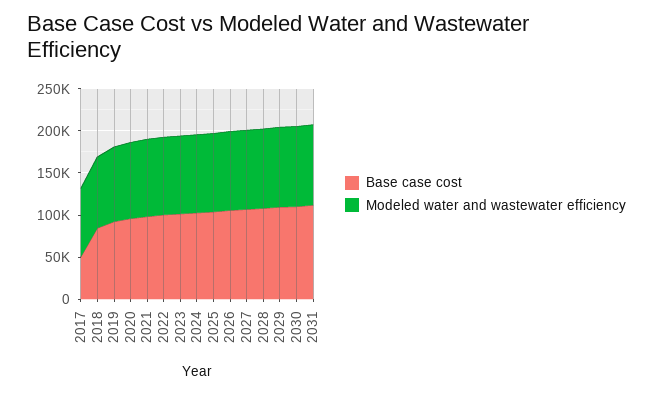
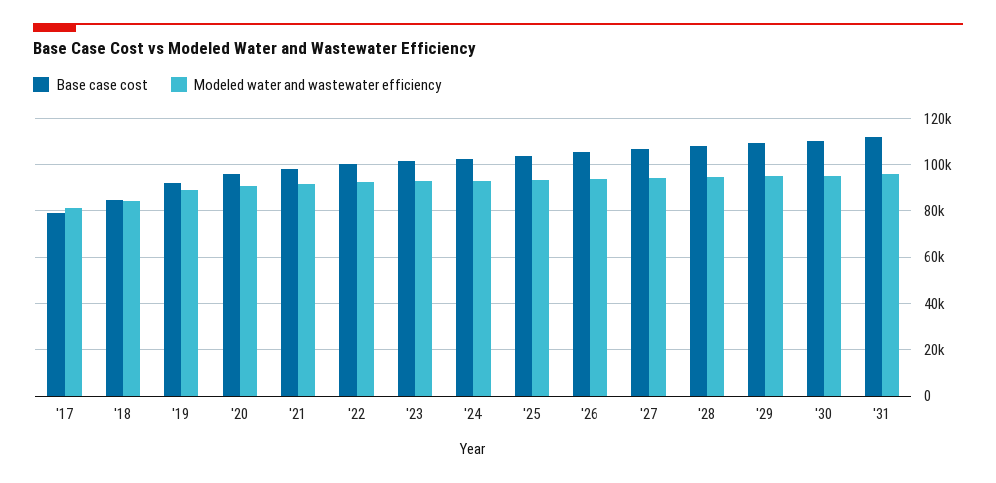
Base case cost, 2017: 50000 -> 80000

